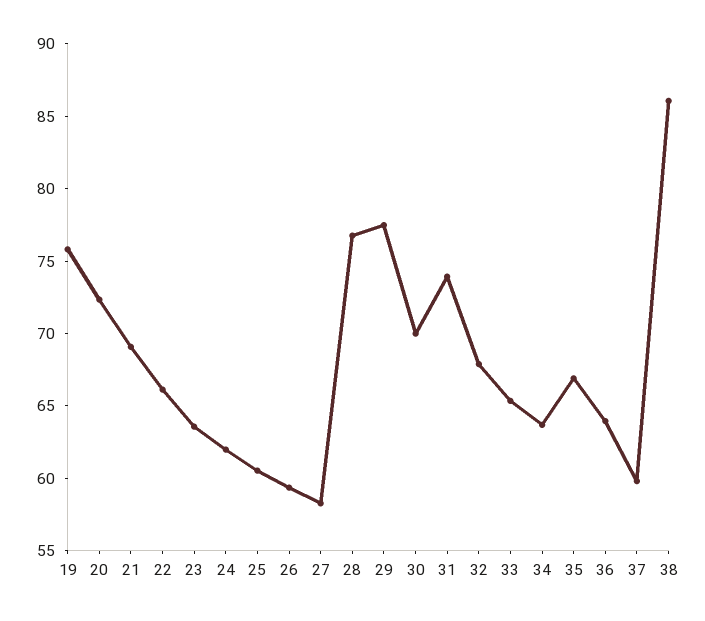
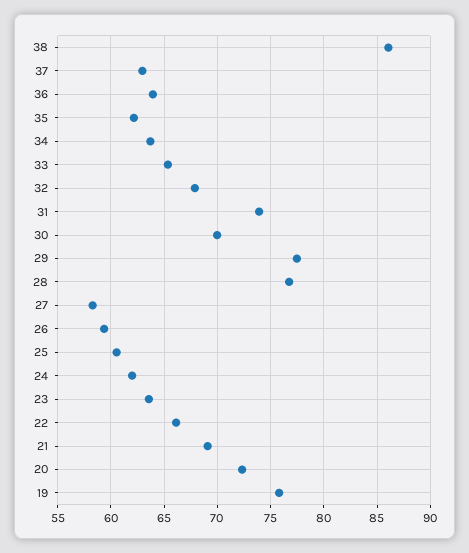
35: 67 -> 62
37: 60 -> 63

